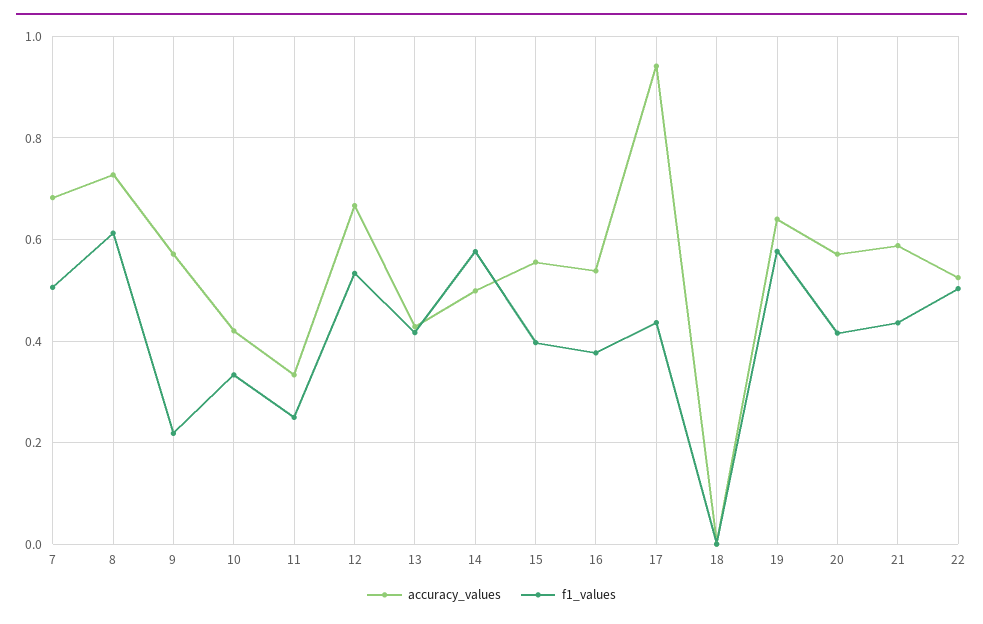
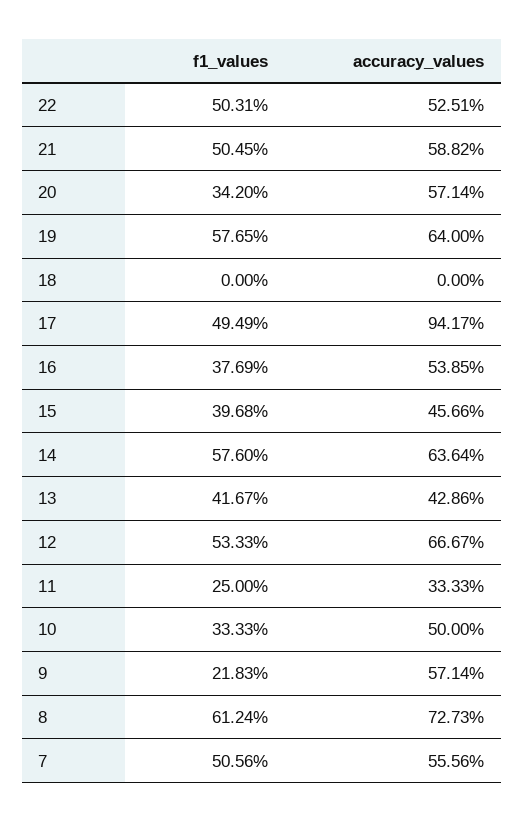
accuracy_values, 7: 0.68 -> 0.5556
accuracy_values, 10: 0.42 -> 0.5
accuracy_values, 14: 0.5 -> 0.6364
accuracy_values, 15: 0.56 -> 0.4566
f1_values, 17: 0.44 -> 0.4949
f1_values, 20: 0.42 -> 0.342
f1_values, 21: 0.44 -> 0.5045

